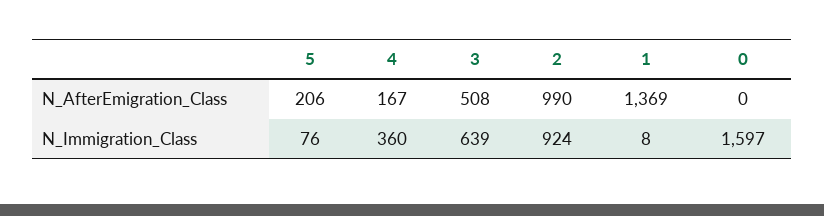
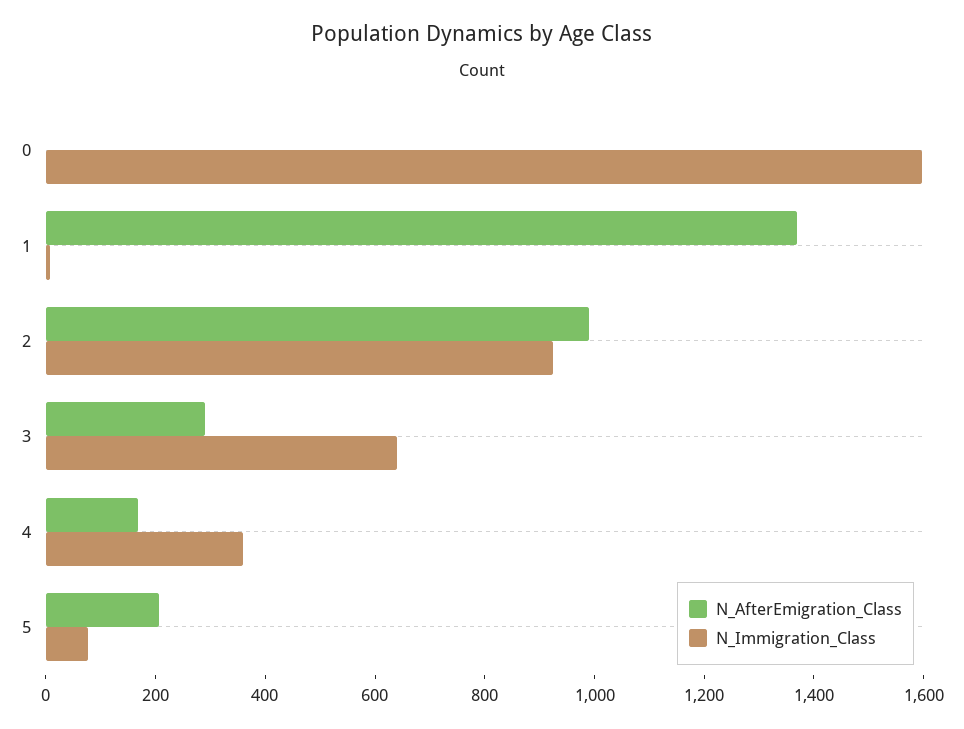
N_AfterEmigration_Class, 3: 508 -> 300

